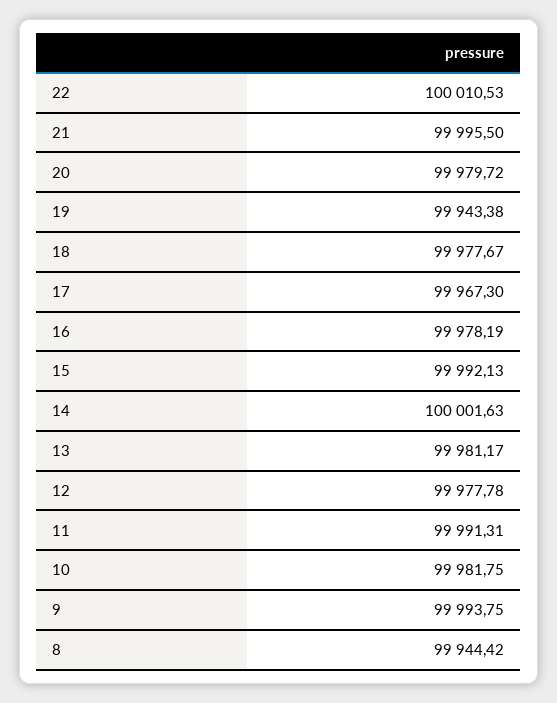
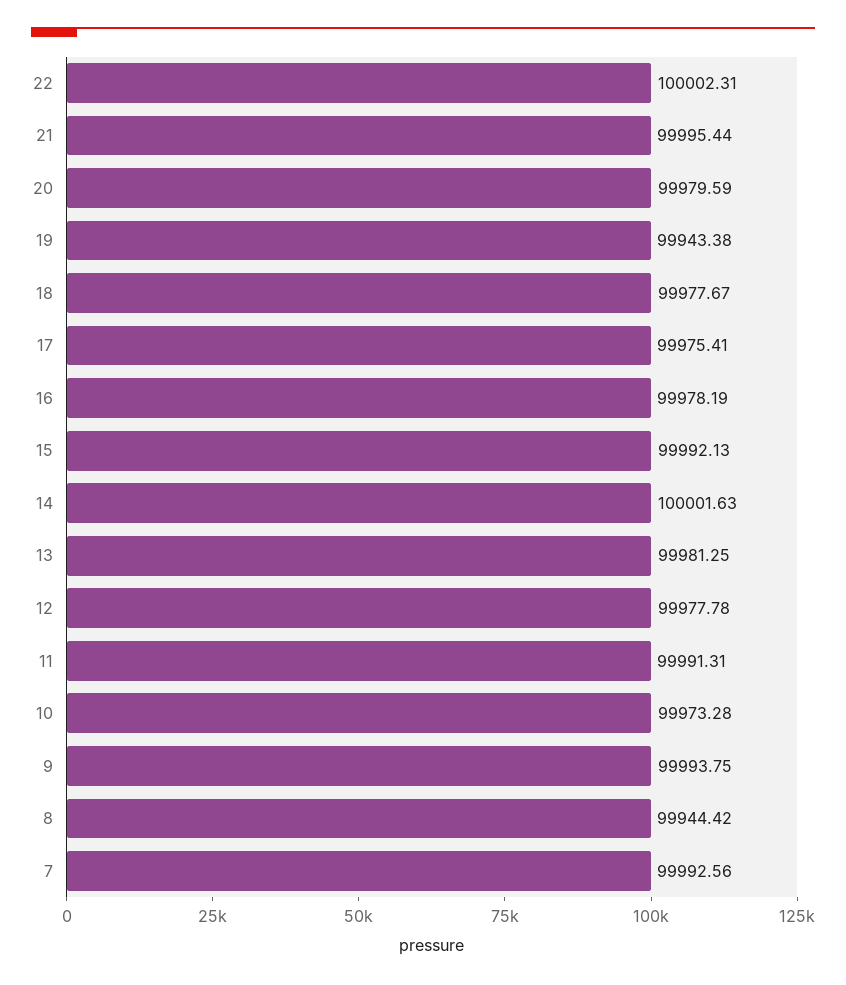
22: 100010.53 -> 100002.31
21: 99995.5 -> 99995.44
20: 99979.72 -> 99979.59
17: 99967.3 -> 99975.41
13: 99981.17 -> 99981.25
10: 99981.75 -> 99973.28
7: none -> 99992.56

